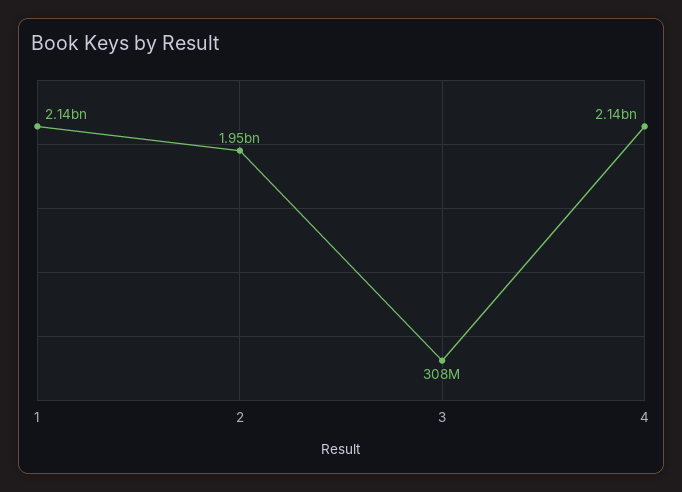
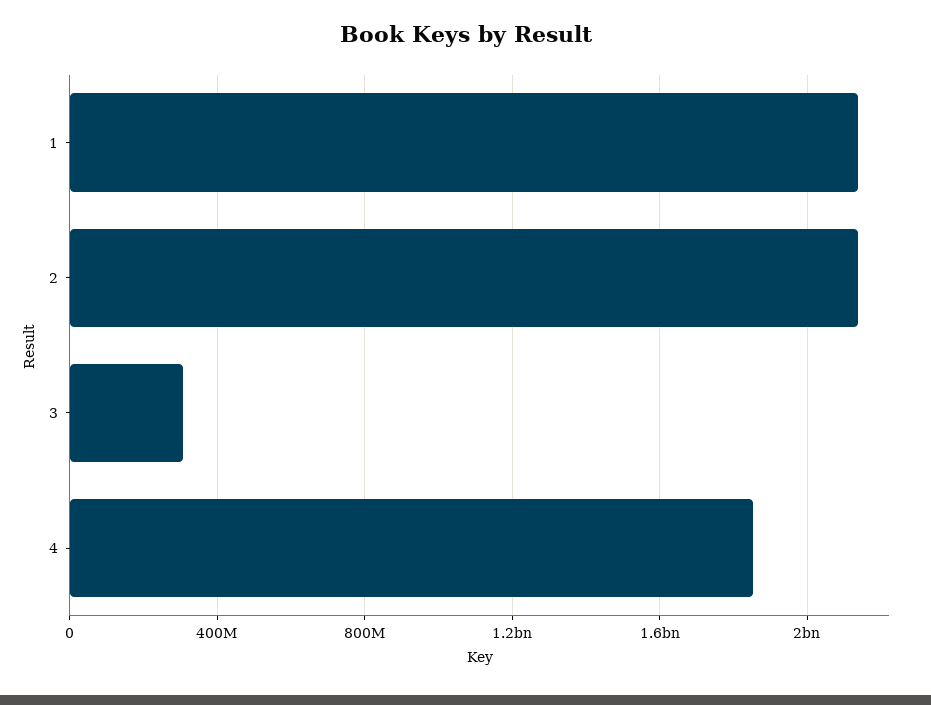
2: 1950000000 -> 2150000000
4: 2140000000 -> 1850000000

